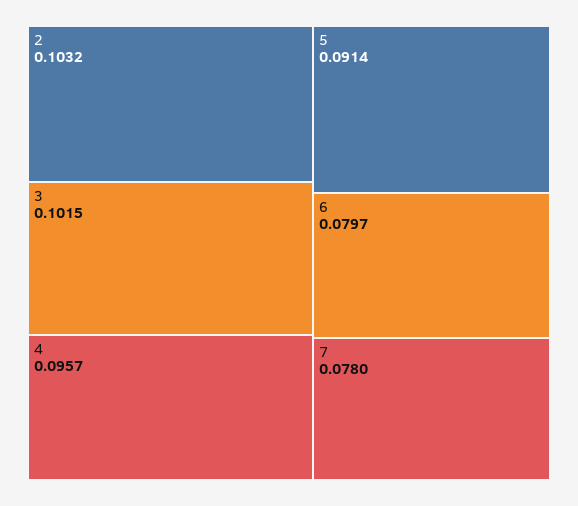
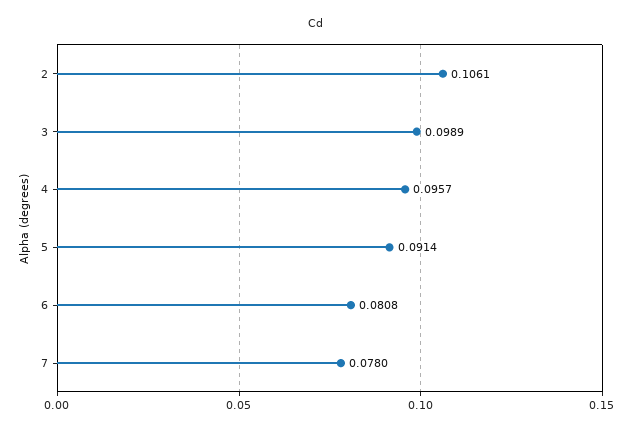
2: 0.1032 -> 0.1061
3: 0.1015 -> 0.0989
6: 0.0797 -> 0.0808

